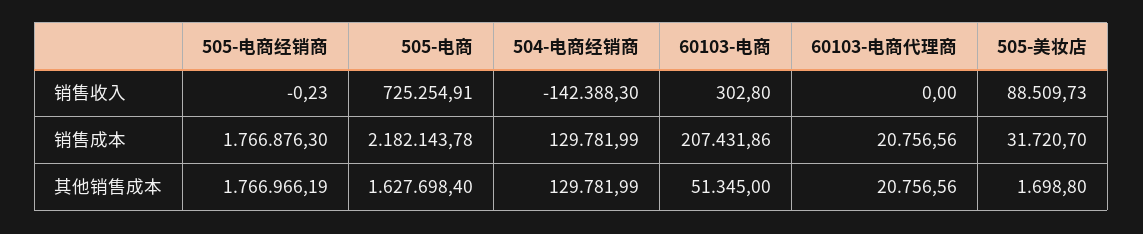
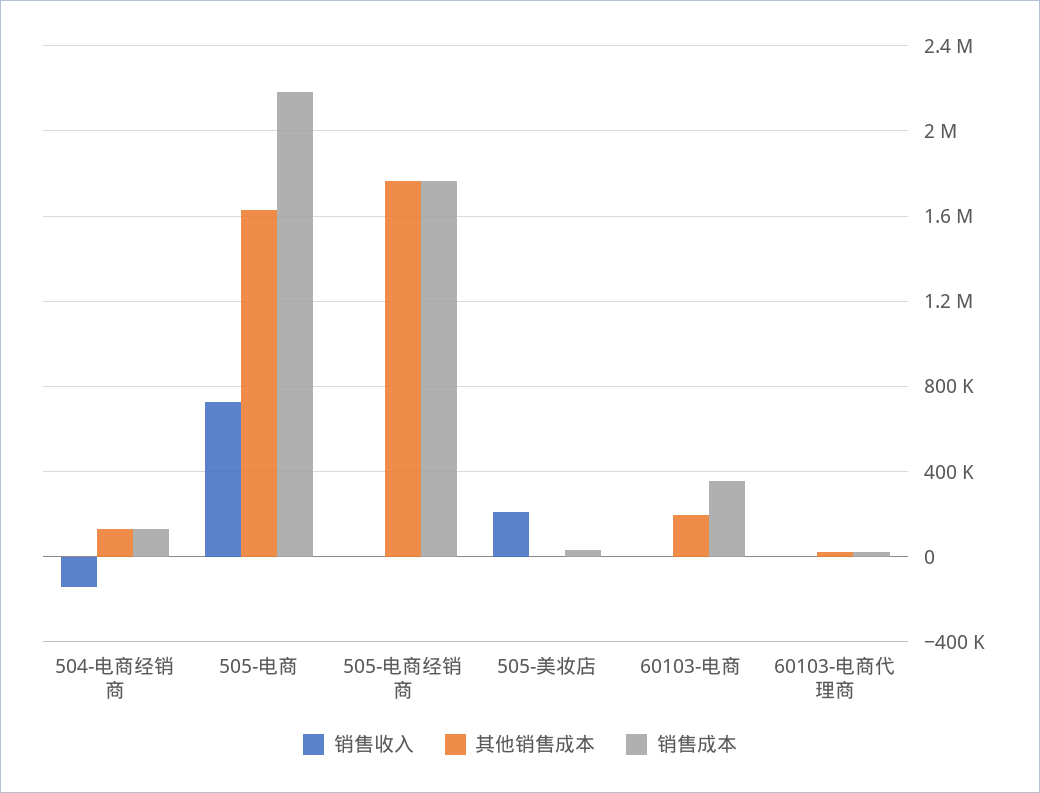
销售收入, 505-美妆店: 88509.73 -> 200000
销售成本, 60103-电商: 207431.86 -> 350000
其他销售成本, 60103-电商: 51345 -> 200000

